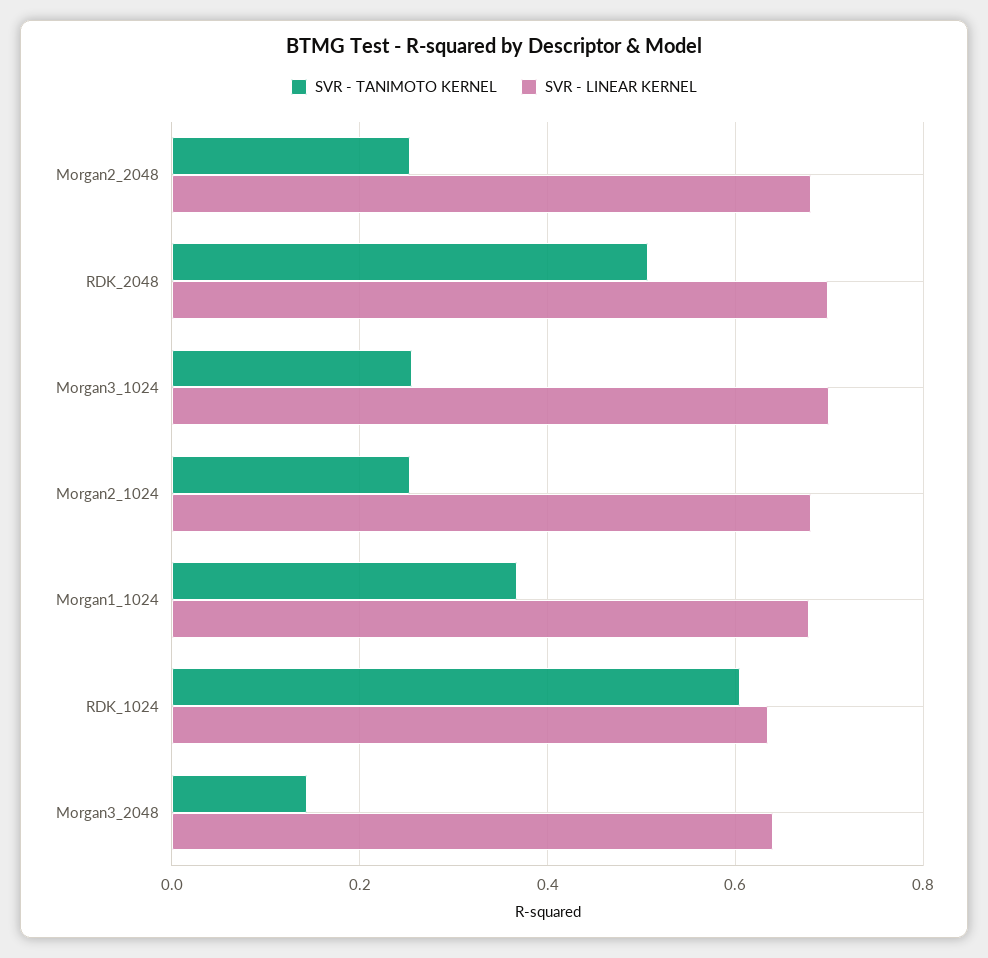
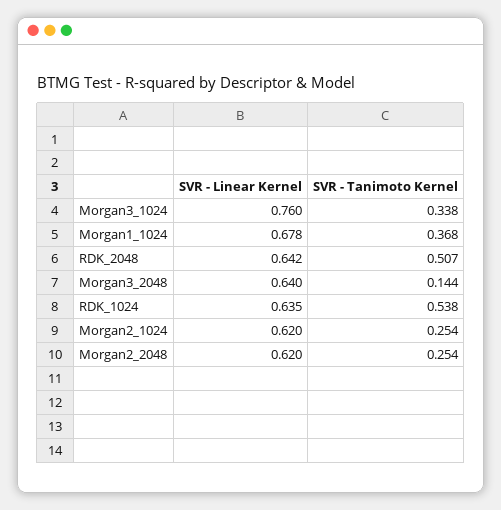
SVR - LINEAR KERNEL, Morgan2_2048: 0.68 -> 0.62
SVR - LINEAR KERNEL, RDK_2048: 0.7 -> 0.642
SVR - TANIMOTO KERNEL, Morgan3_1024: 0.26 -> 0.338
SVR - LINEAR KERNEL, Morgan3_1024: 0.7 -> 0.76
SVR - LINEAR KERNEL, Morgan2_1024: 0.68 -> 0.62
SVR - TANIMOTO KERNEL, RDK_1024: 0.6 -> 0.538

